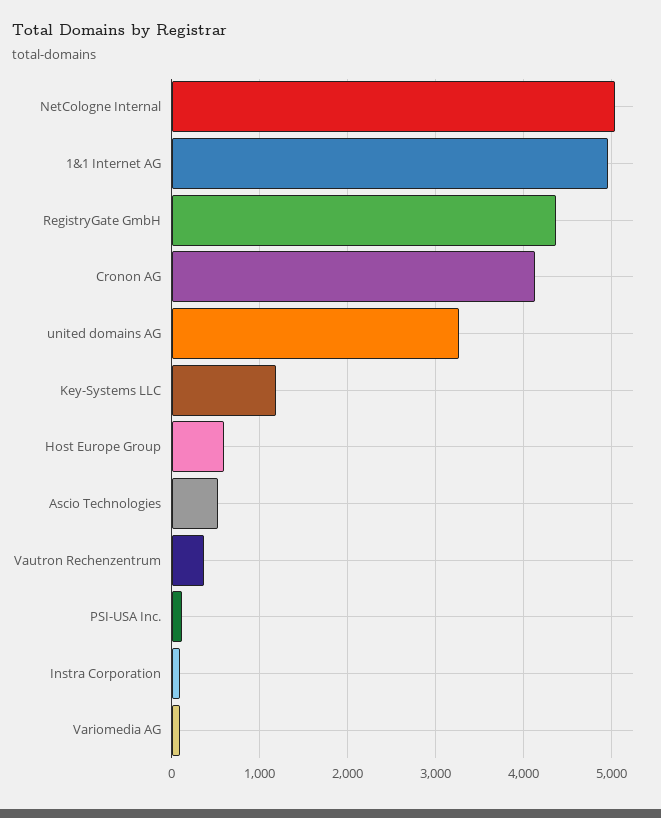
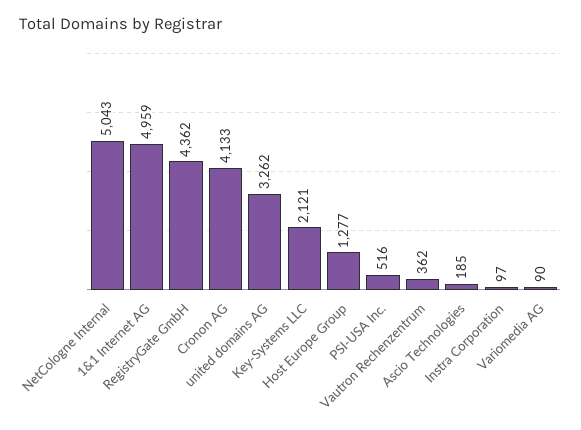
Key-Systems LLC: 1200 -> 2121
Host Europe Group: 600 -> 1277
Ascio Technologies: 500 -> 185
PSI-USA Inc.: 100 -> 516

